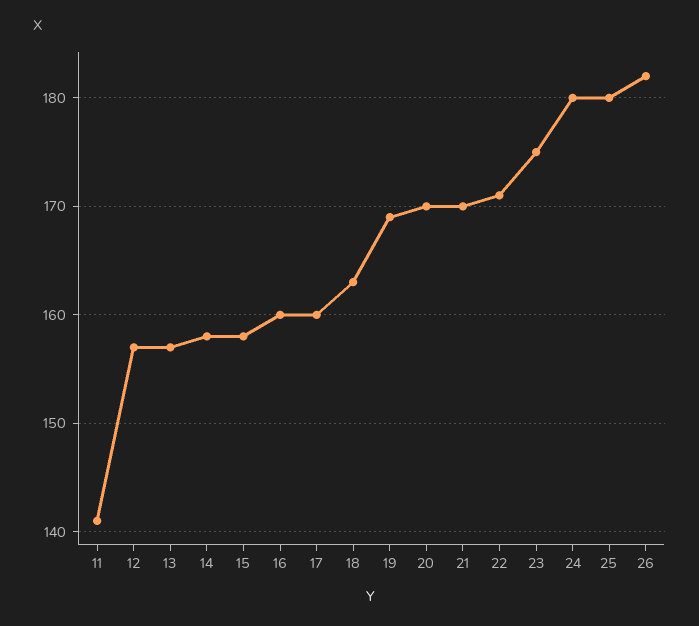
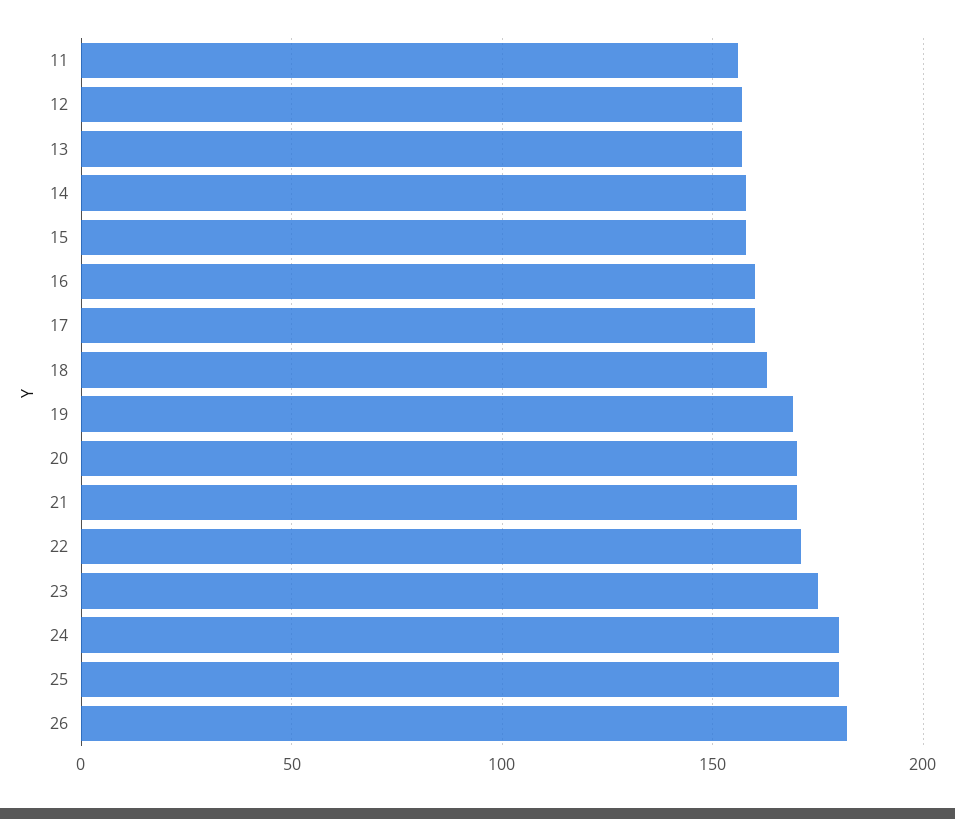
11: 141 -> 155

